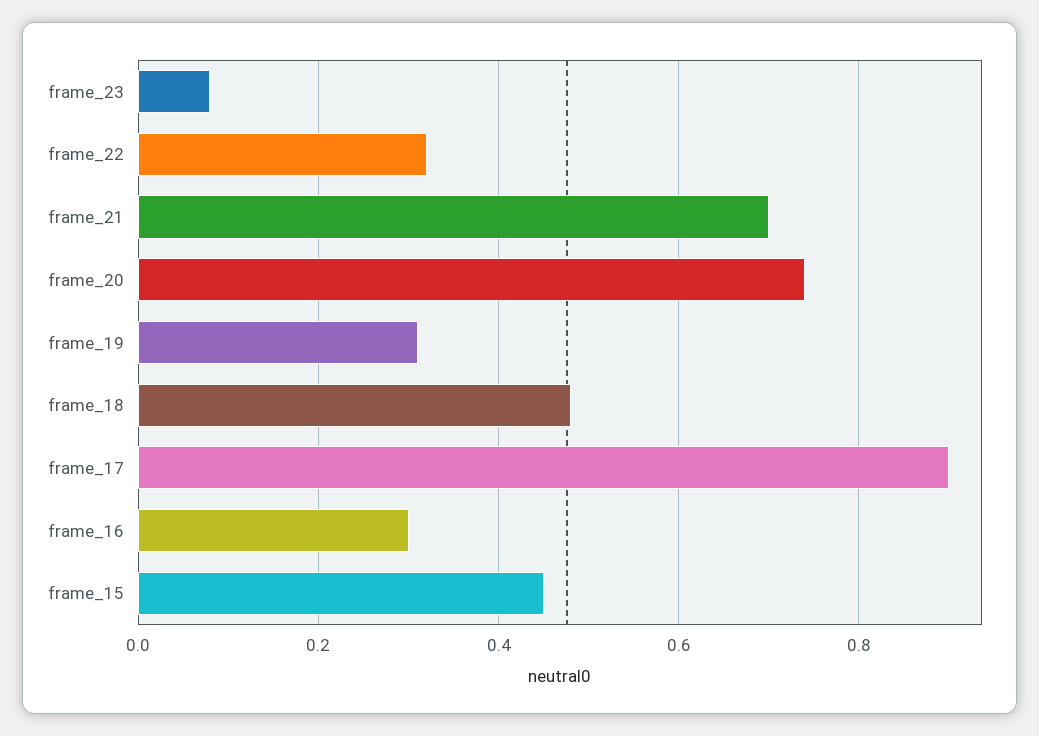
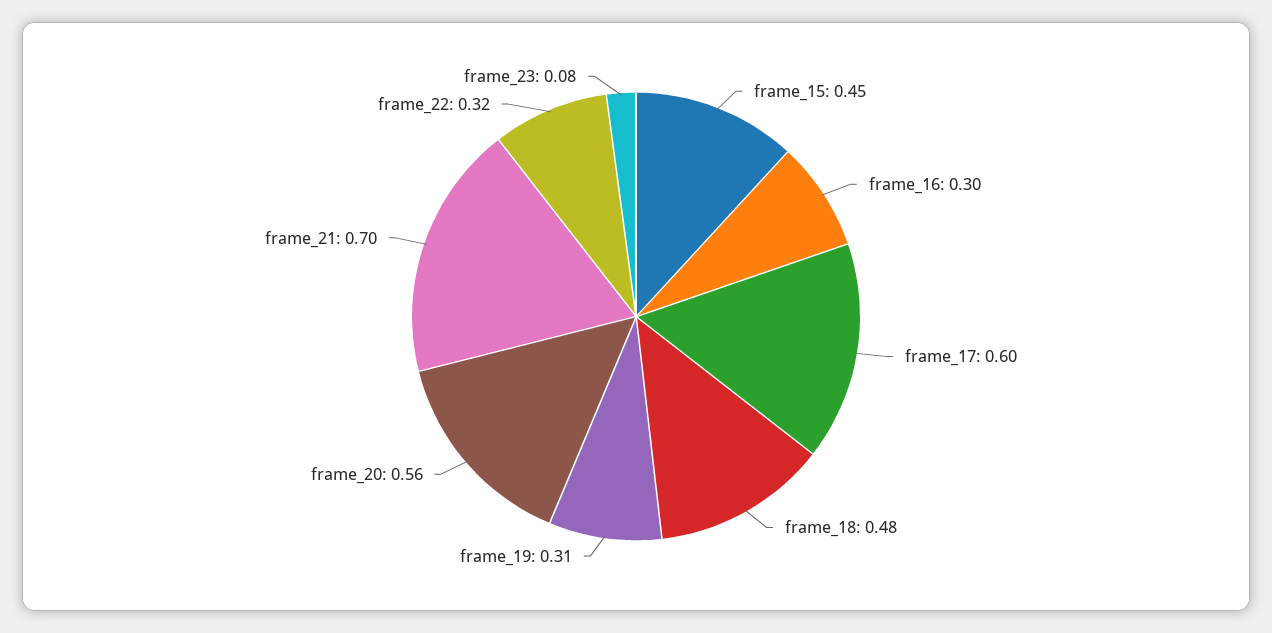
frame_20: 0.75 -> 0.56
frame_17: 0.9 -> 0.6

